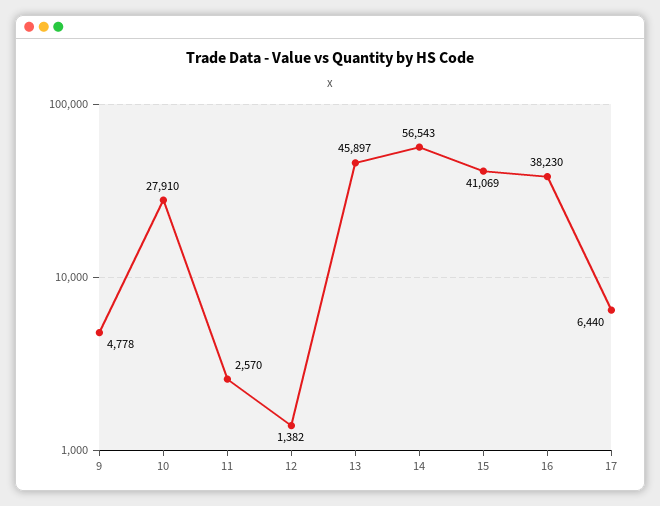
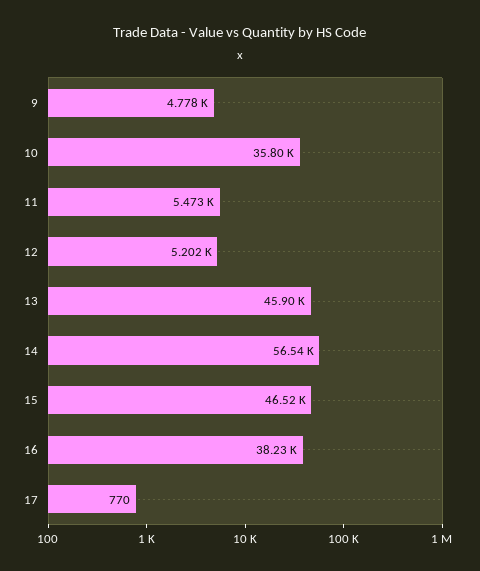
10: 27910 -> 35800
11: 2570 -> 5473
12: 1382 -> 5202
15: 41069 -> 46520
17: 6440 -> 770

